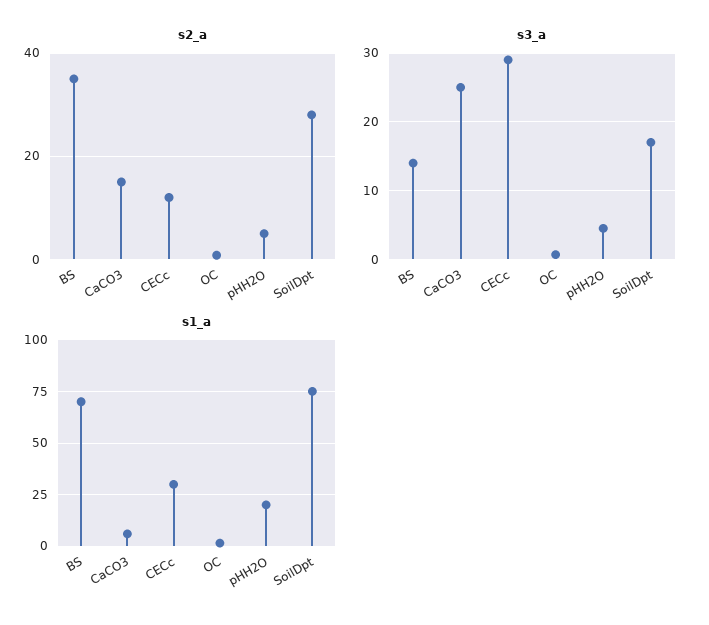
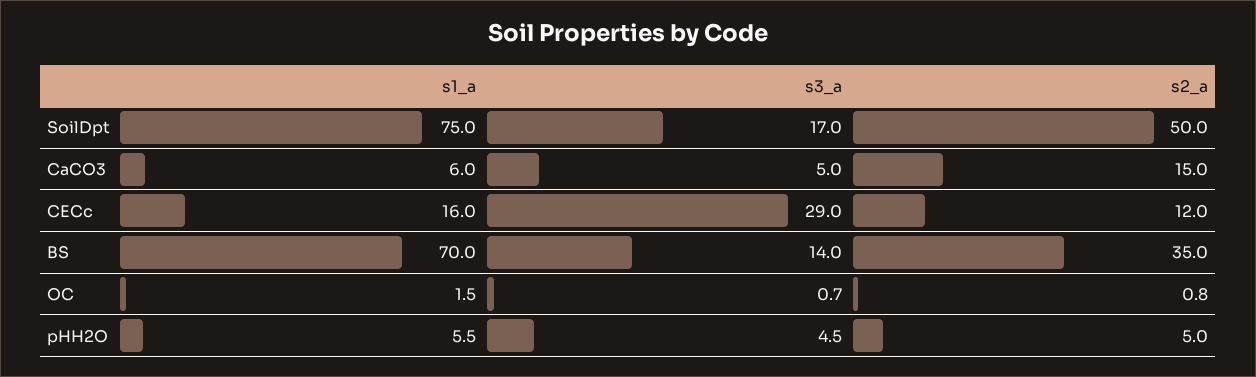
s2_a, SoilDpt: 28 -> 50
s3_a, CaCO3: 25 -> 5
s1_a, CECc: 30 -> 16
s1_a, pHH2O: 20 -> 5.5

